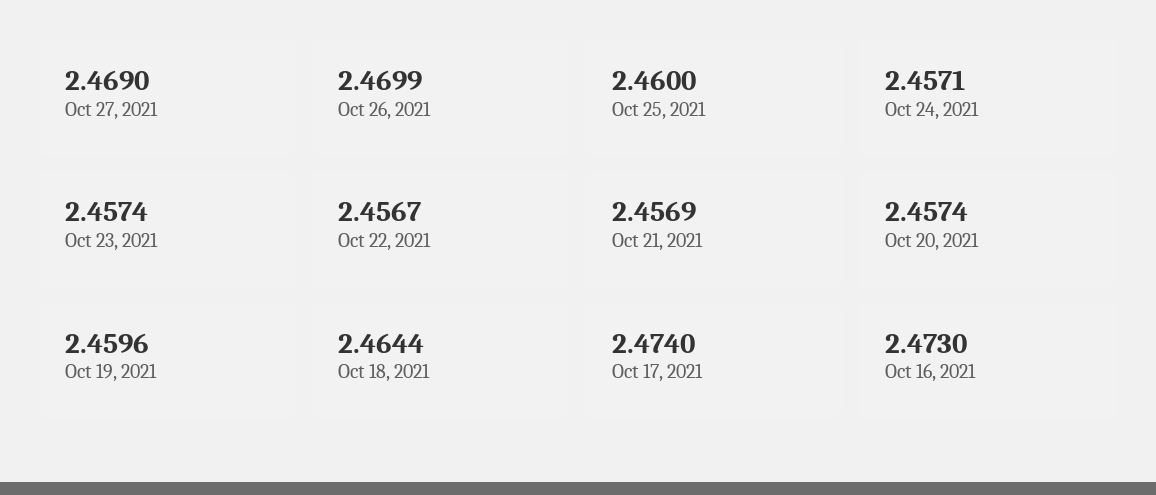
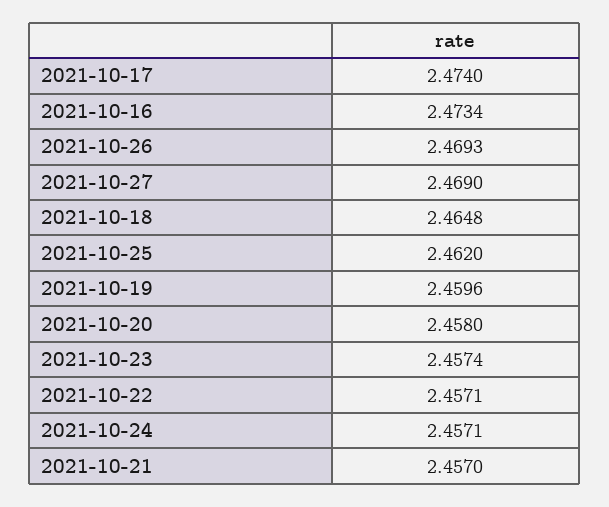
Oct 26, 2021: 2.4699 -> 2.4693
Oct 25, 2021: 2.46 -> 2.462
Oct 22, 2021: 2.4567 -> 2.4571
Oct 21, 2021: 2.4569 -> 2.457
Oct 20, 2021: 2.4574 -> 2.458
Oct 18, 2021: 2.4644 -> 2.4648
Oct 16, 2021: 2.473 -> 2.4734

